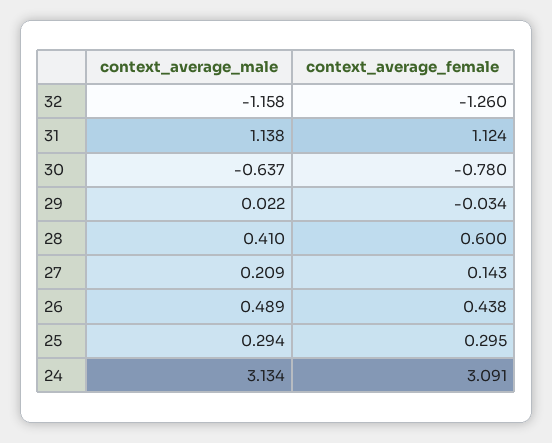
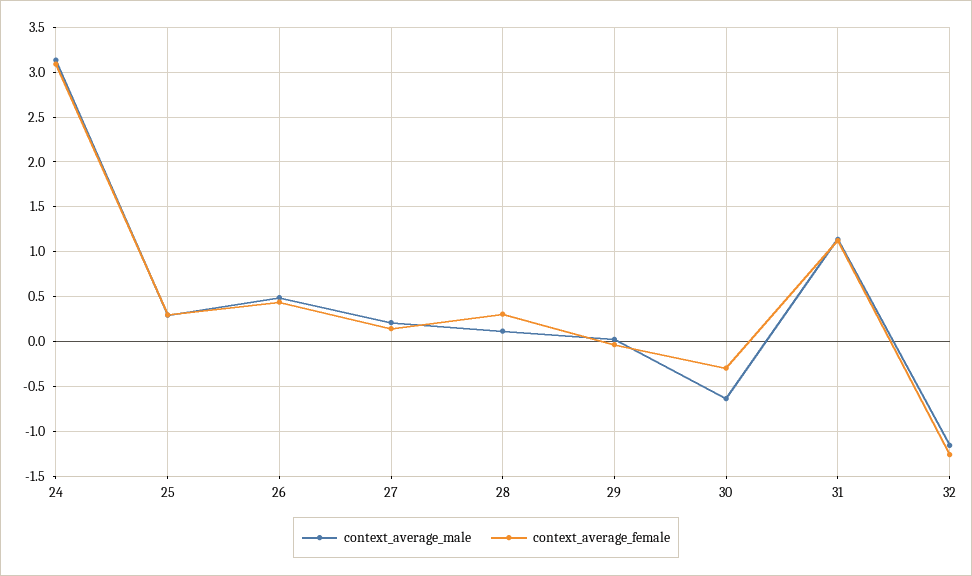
context_average_female, 30: -0.78 -> -0.3
context_average_male, 28: 0.41 -> 0.1
context_average_female, 28: 0.6 -> 0.3

